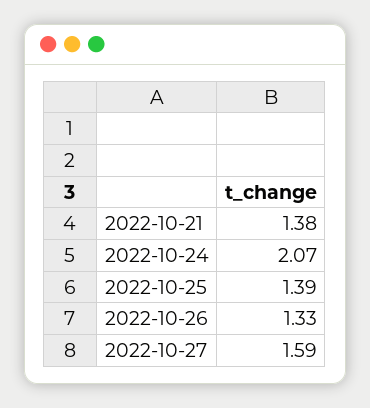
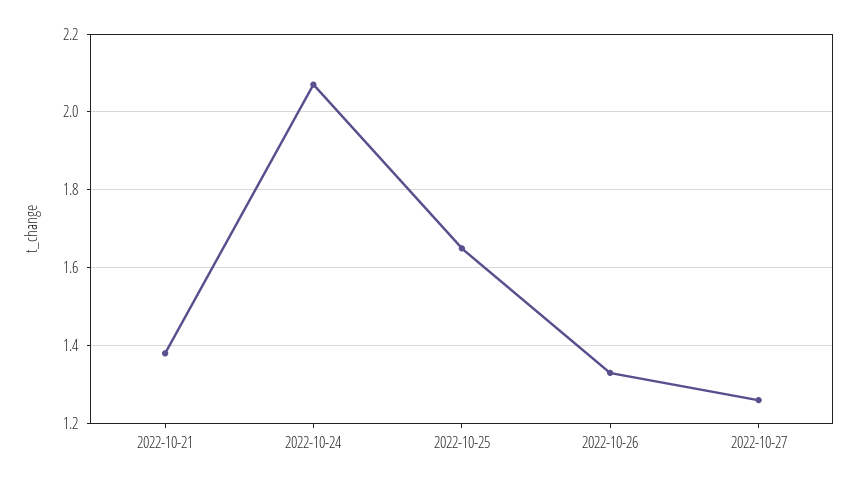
2022-10-25: 1.39 -> 1.65
2022-10-27: 1.59 -> 1.25

